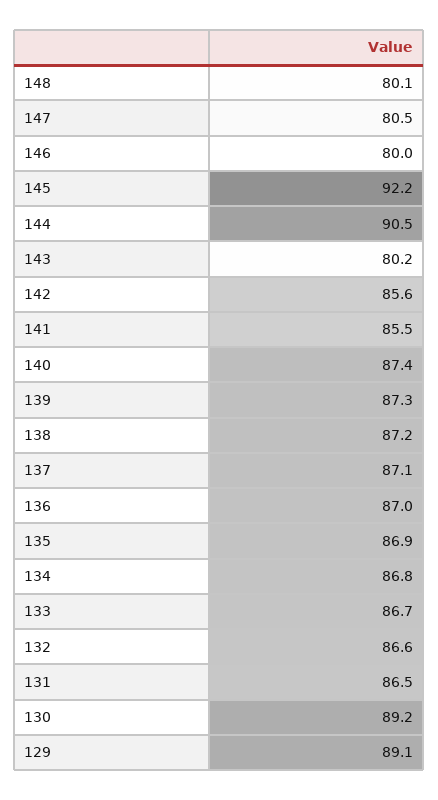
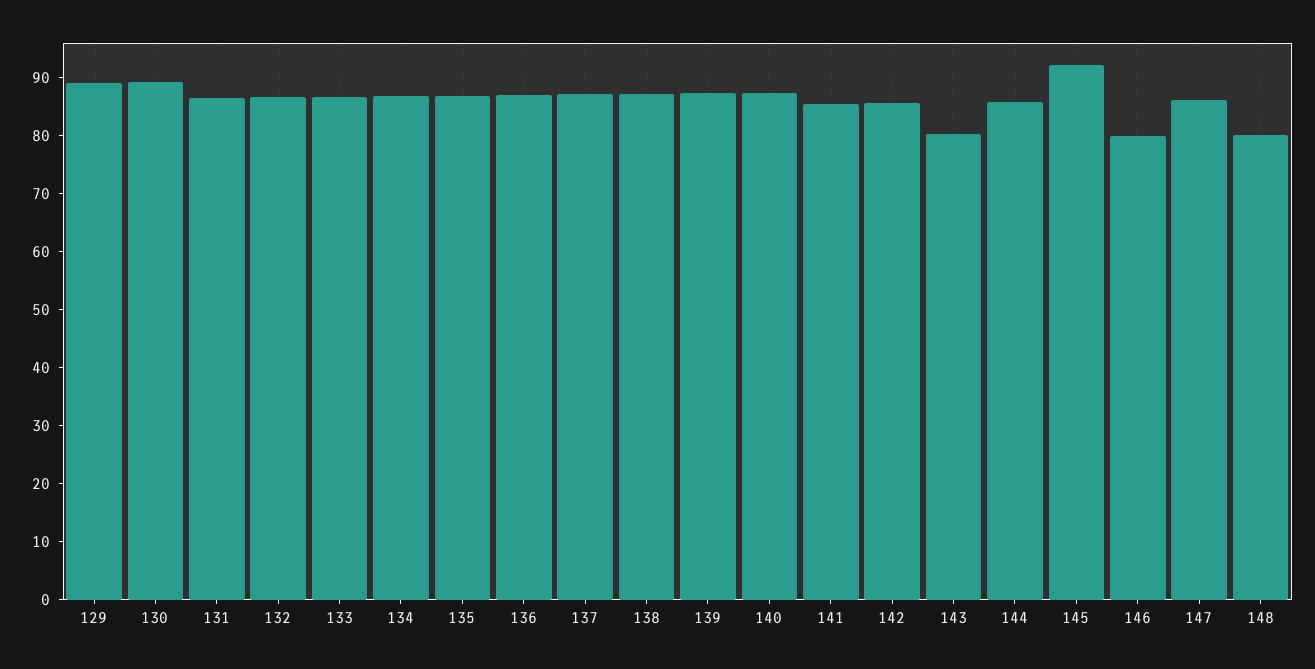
147: 80.5 -> 86
144: 90.5 -> 86

